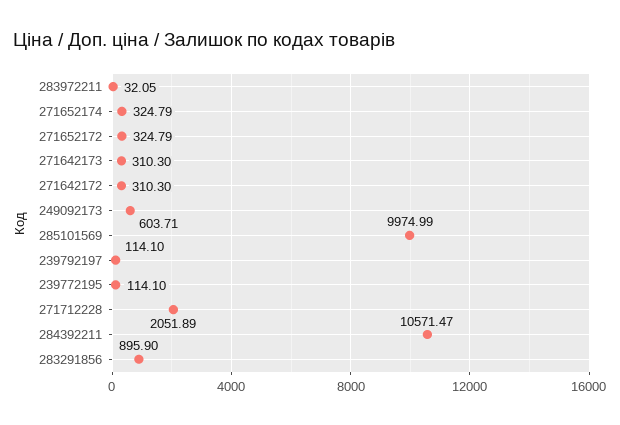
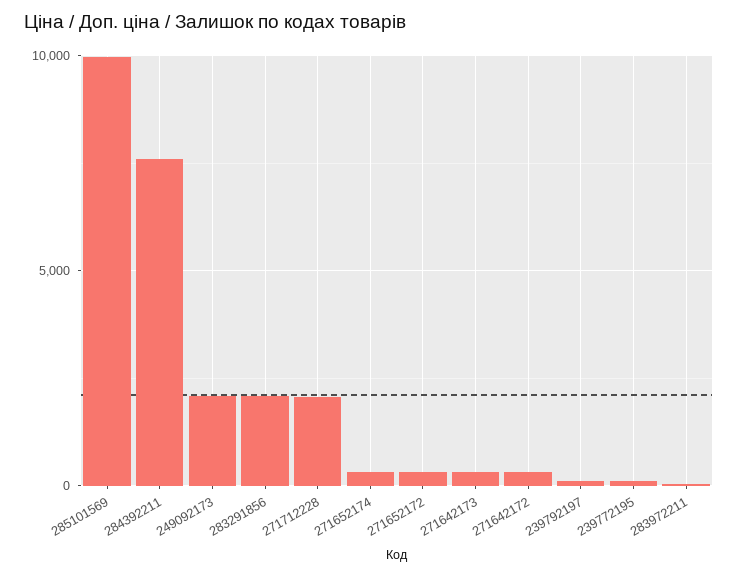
249092173: 603.71 -> 2000
284392211: 10571.47 -> 7500
283291856: 895.9 -> 2000

